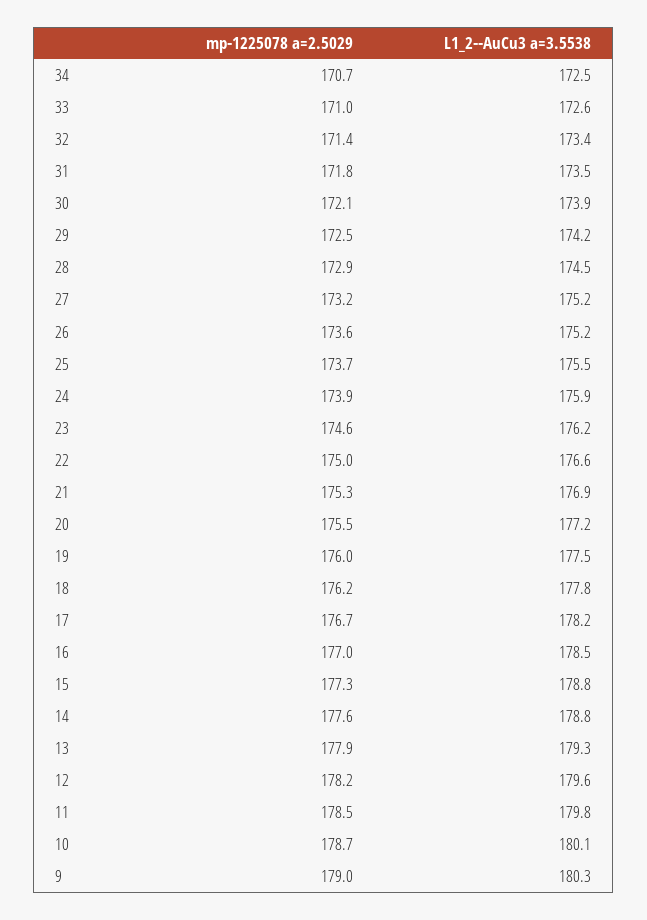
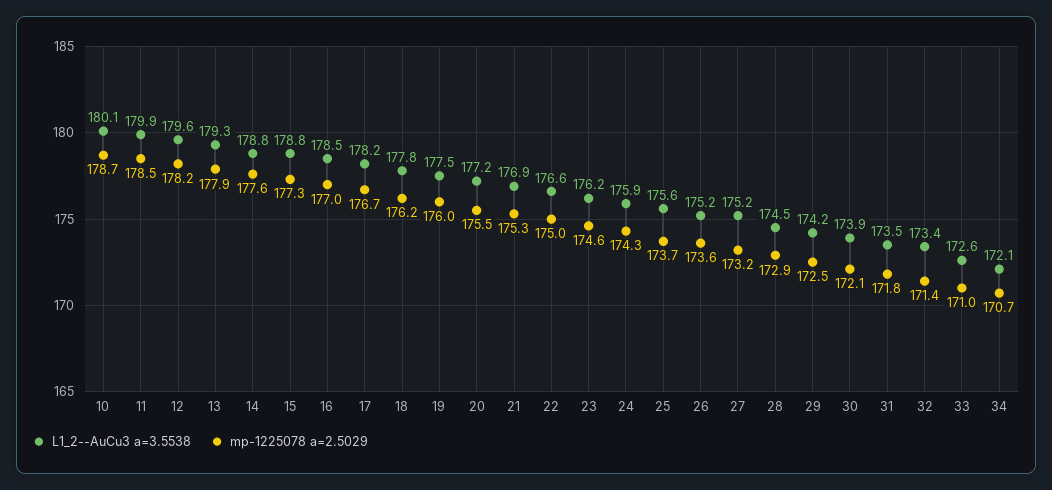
L1_2--AuCu3 a=3.5538, 34: 172.5 -> 172.1
L1_2--AuCu3 a=3.5538, 25: 175.5 -> 175.6
mp-1225078 a=2.5029, 24: 173.9 -> 174.3
L1_2--AuCu3 a=3.5538, 11: 179.8 -> 179.9
mp-1225078 a=2.5029, 9: 179 -> none
L1_2--AuCu3 a=3.5538, 9: 180.3 -> none

